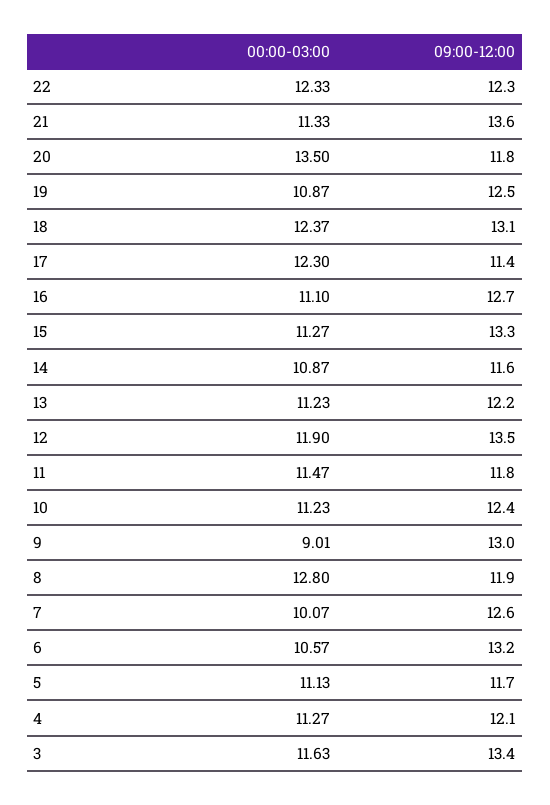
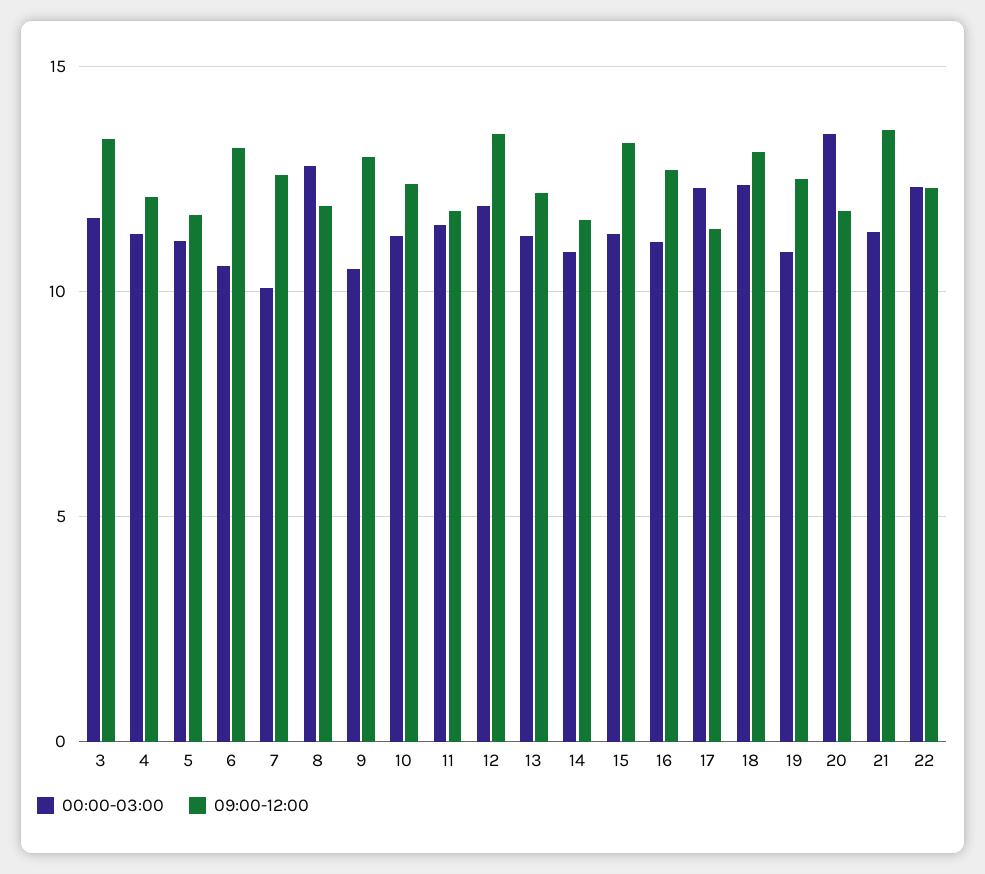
00:00-03:00, 9: 9.01 -> 10.5

